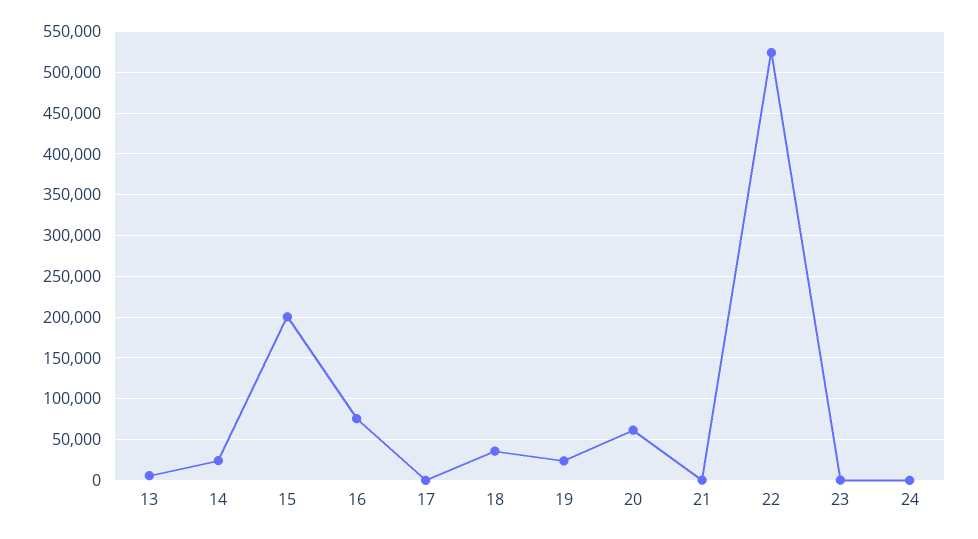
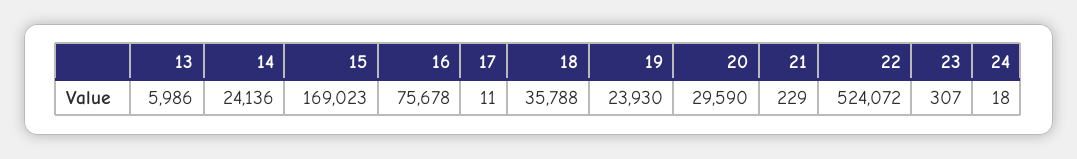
15: 200000 -> 169023
20: 60000 -> 29590

